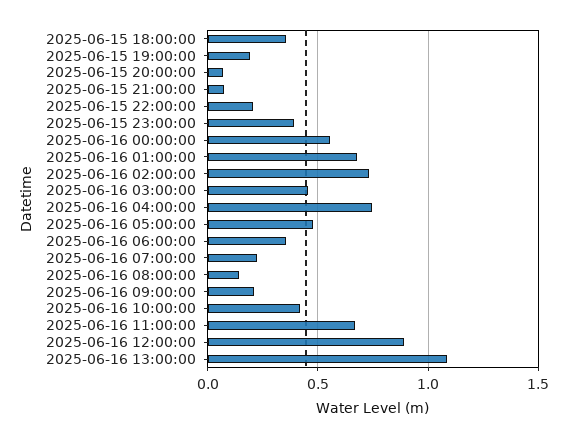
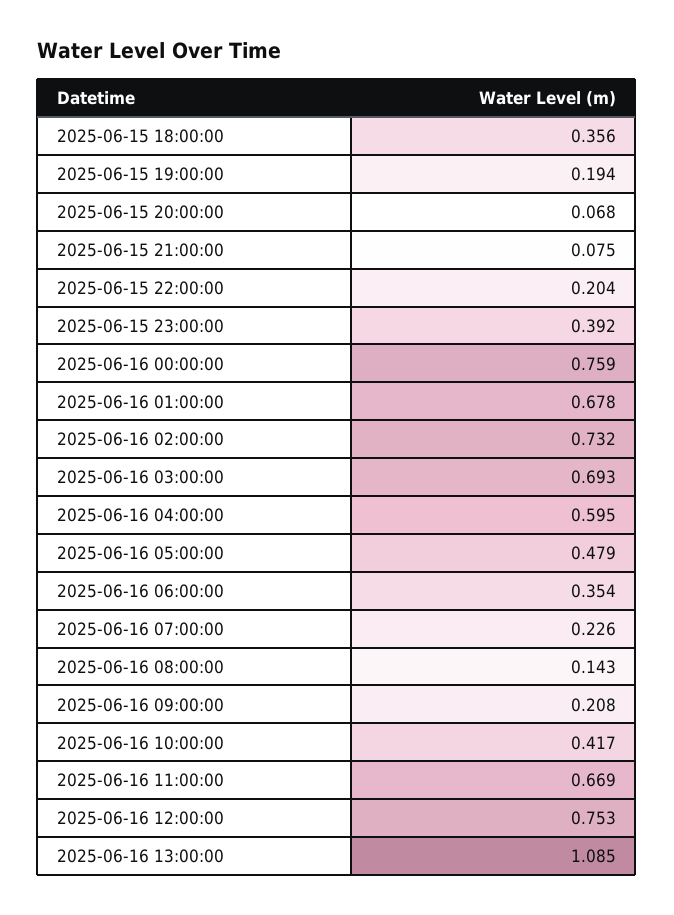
2025-06-16 00:00:00: 0.55 -> 0.759
2025-06-16 03:00:00: 0.45 -> 0.693
2025-06-16 04:00:00: 0.75 -> 0.595
2025-06-16 12:00:00: 0.9 -> 0.753

